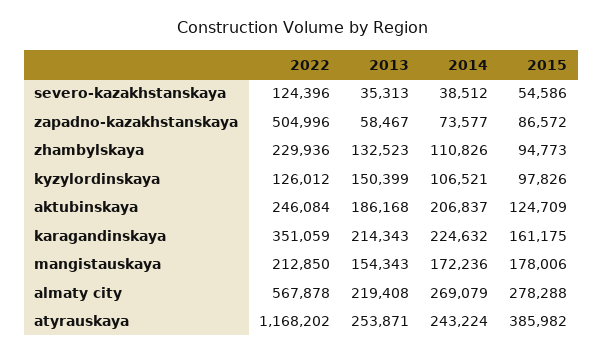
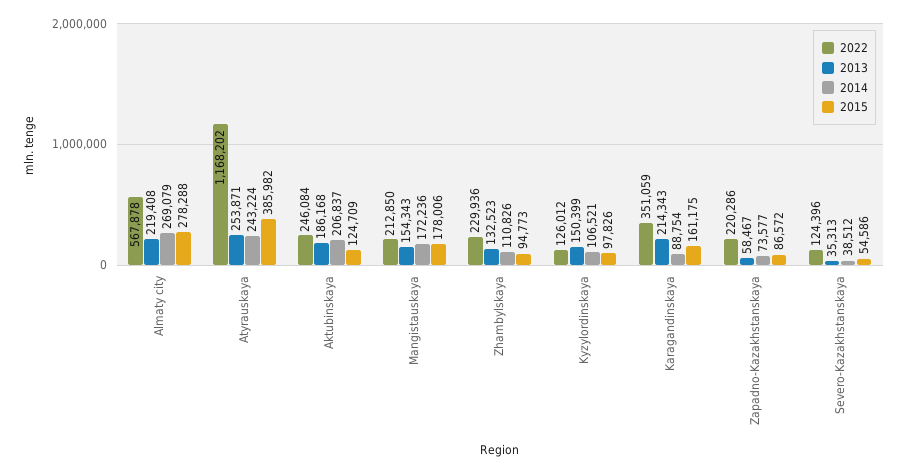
2022, zapadno-kazakhstanskaya: 504996 -> 220286
2014, karagandinskaya: 224632 -> 88754

